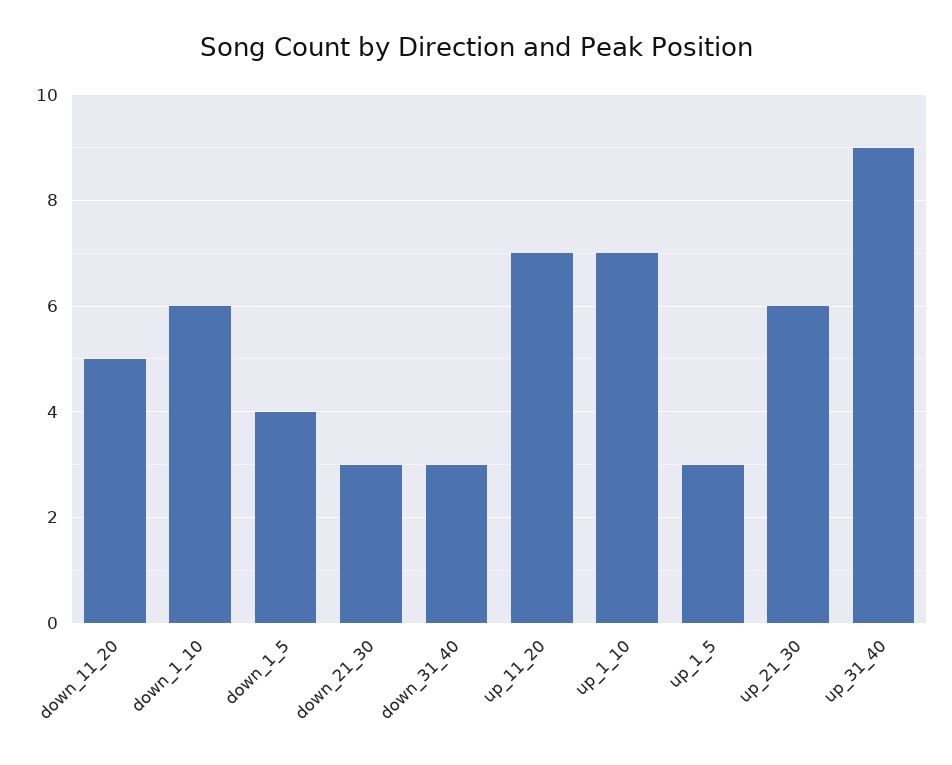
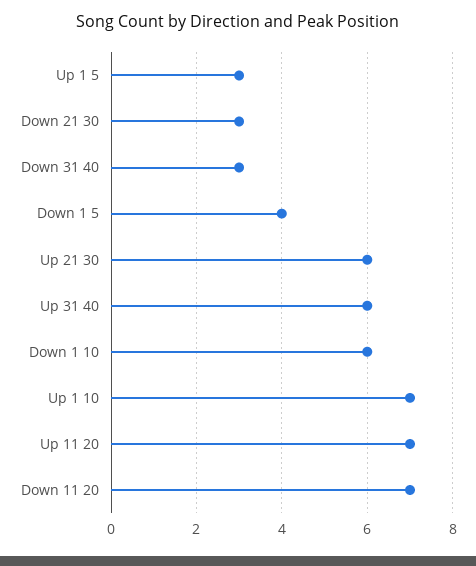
down_11_20: 5 -> 7
up_31_40: 9 -> 6

